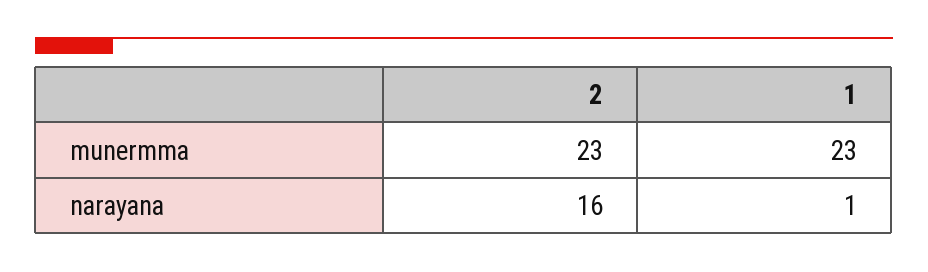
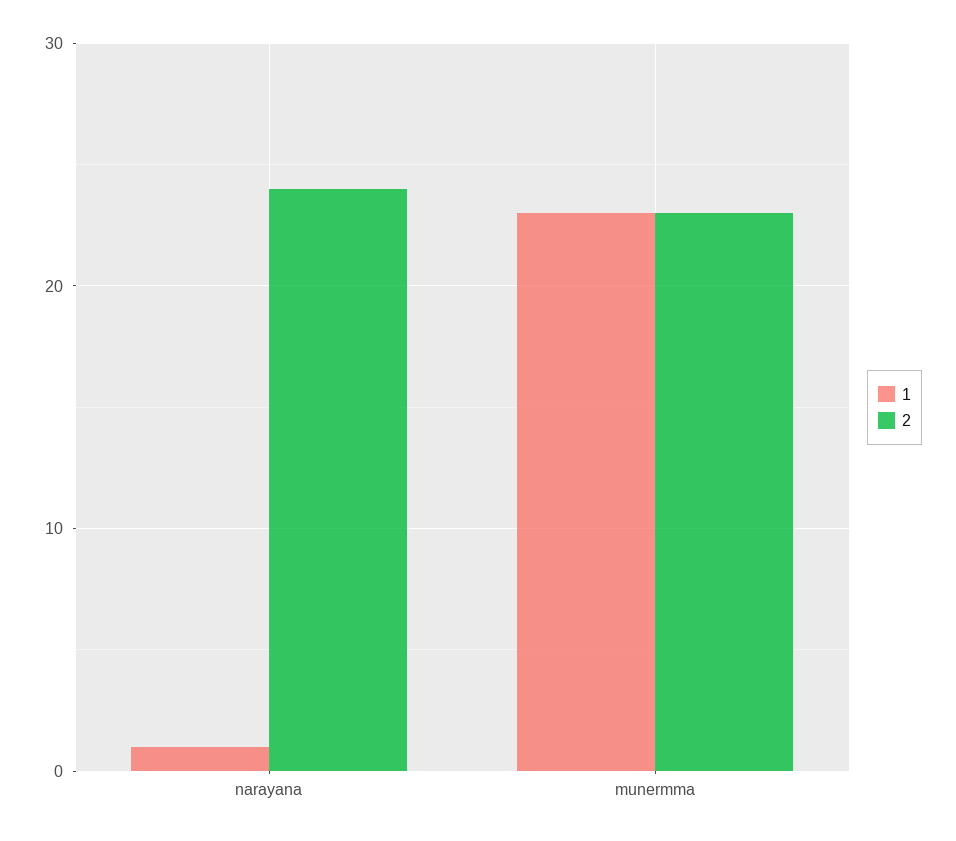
2, narayana: 16 -> 24

